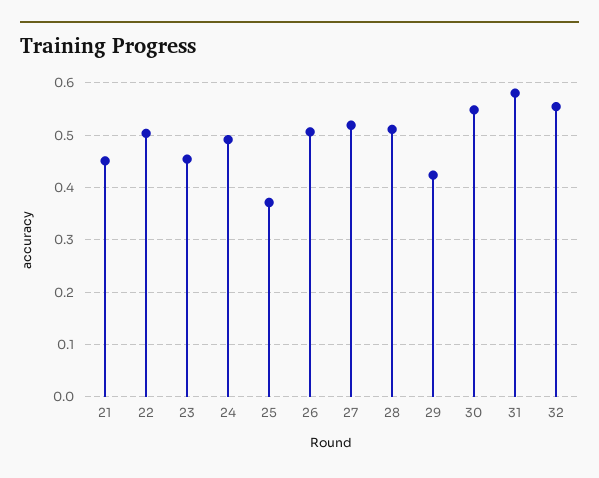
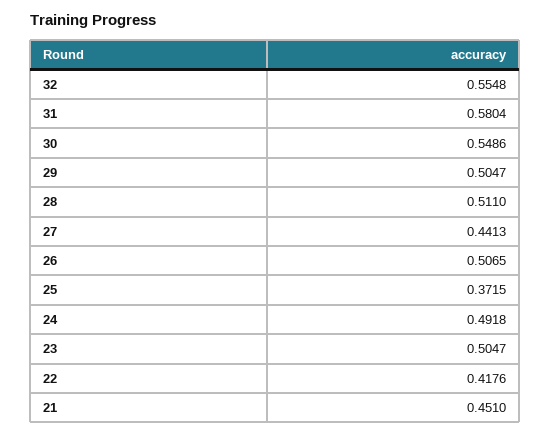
22: 0.5 -> 0.4176
23: 0.46 -> 0.5047
27: 0.52 -> 0.4413
29: 0.42 -> 0.5047

